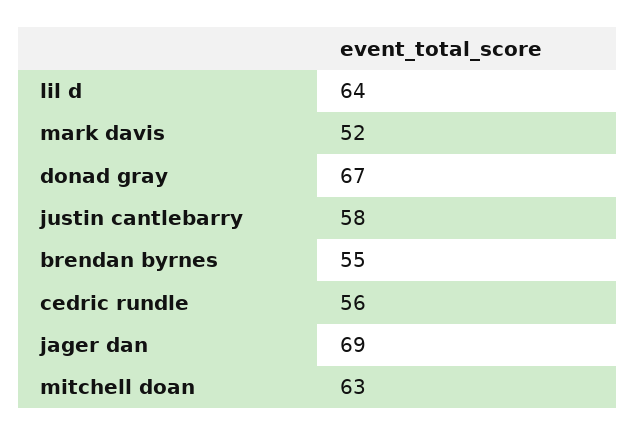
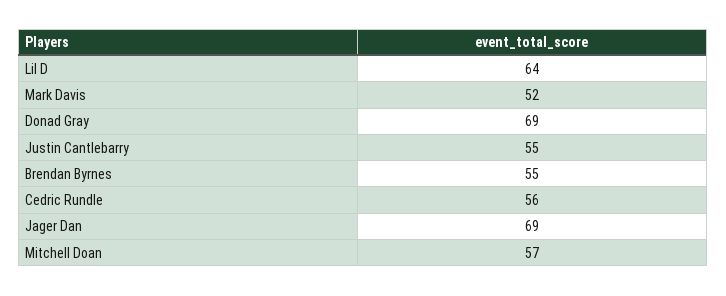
donad gray: 67 -> 69
justin cantlebarry: 58 -> 55
mitchell doan: 63 -> 57

